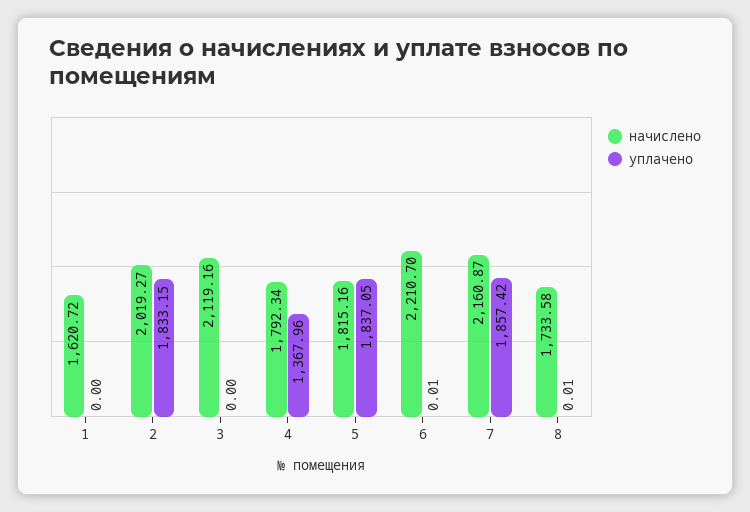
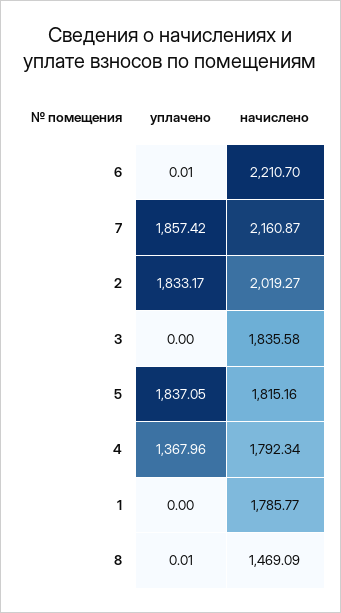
начислено, 1: 1620.72 -> 1785.77
уплачено, 2: 1833.15 -> 1833.17
начислено, 3: 2119.16 -> 1835.58
начислено, 8: 1733.58 -> 1469.09

